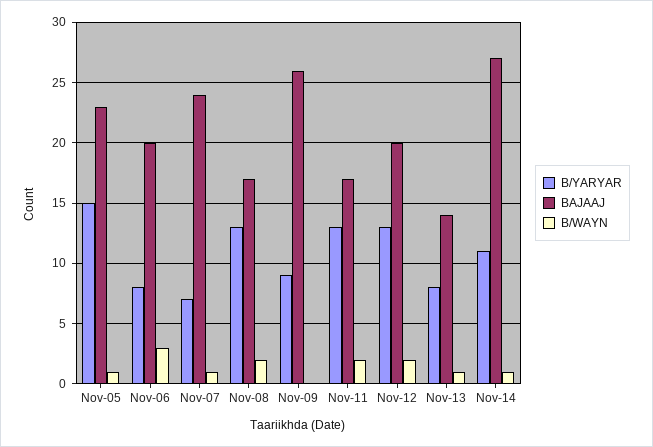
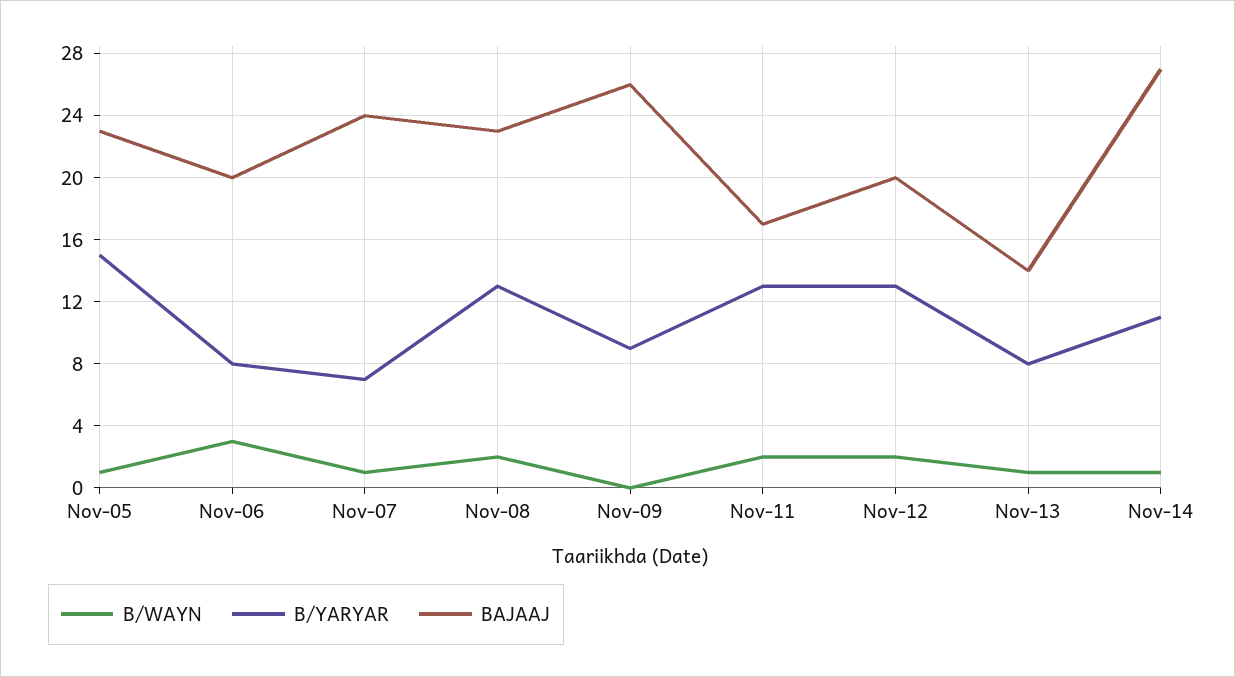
BAJAAJ, Nov-08: 17 -> 23

